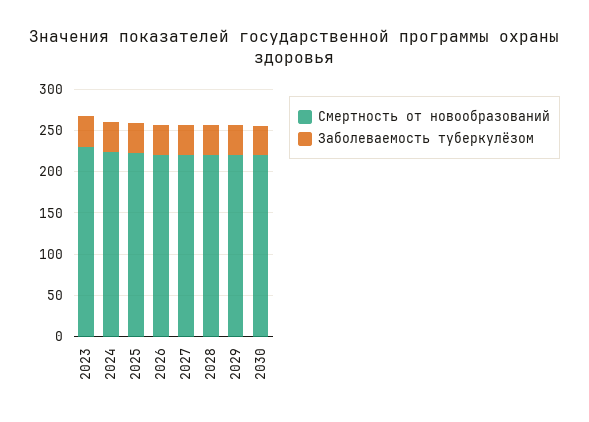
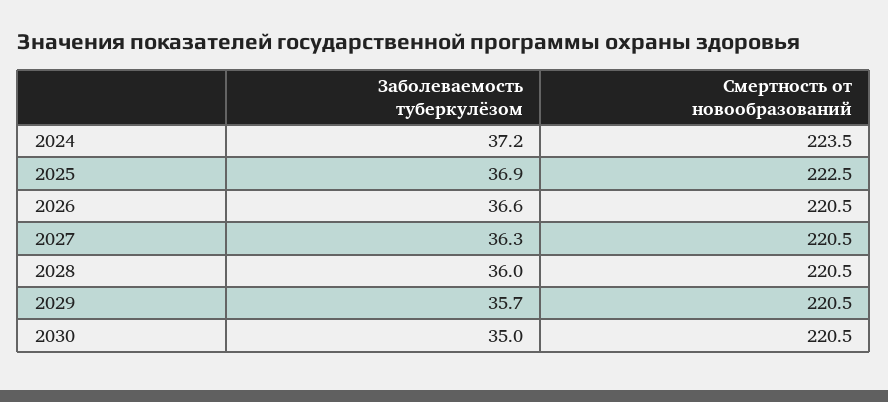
Смертность от новообразований, 2023: 230 -> none
Заболеваемость туберкулёзом, 2023: 40 -> none

